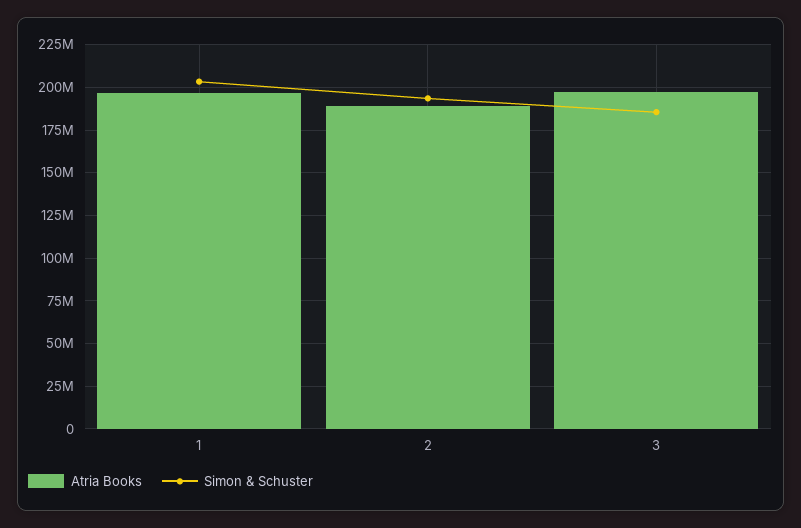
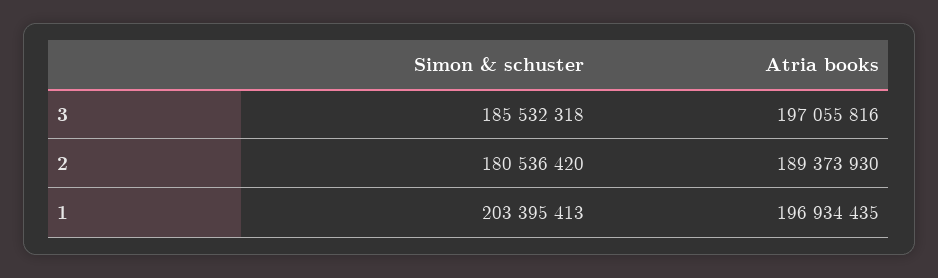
Simon & Schuster, 2: 195000000 -> 180536420

